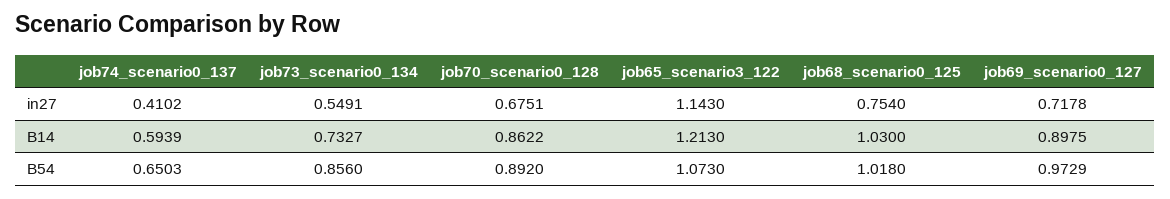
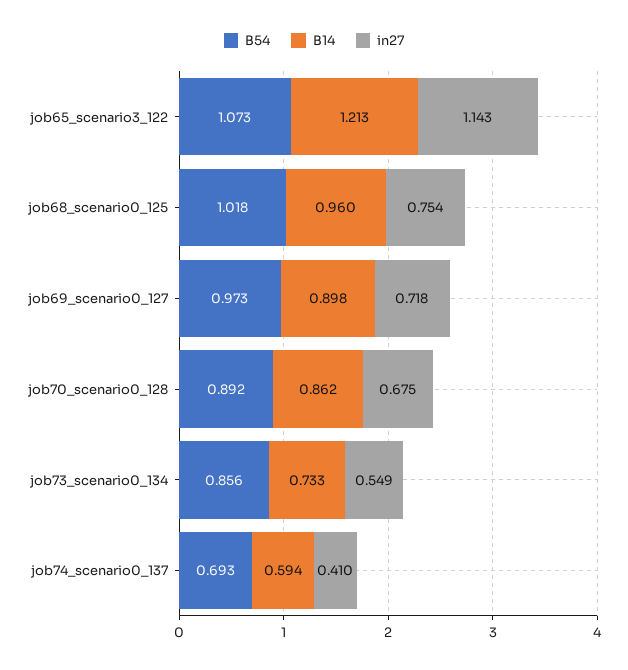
B14, job68_scenario0_125: 1.03 -> 0.96
B54, job74_scenario0_137: 0.6503 -> 0.693

